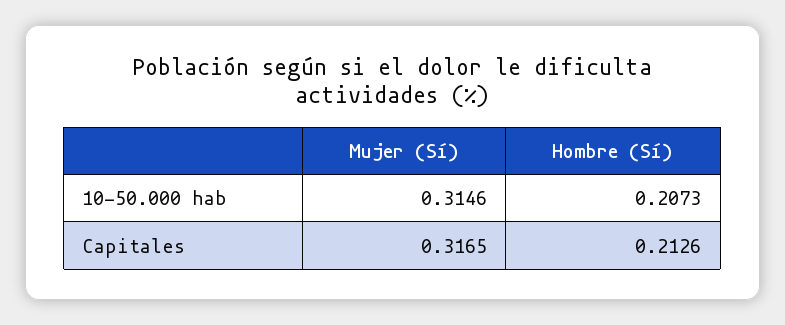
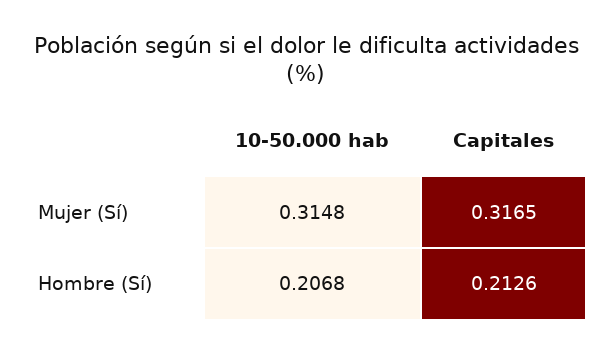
Mujer (Sí), 10-50.000 hab: 0.3146 -> 0.3148
Hombre (Sí), 10-50.000 hab: 0.2073 -> 0.2068

